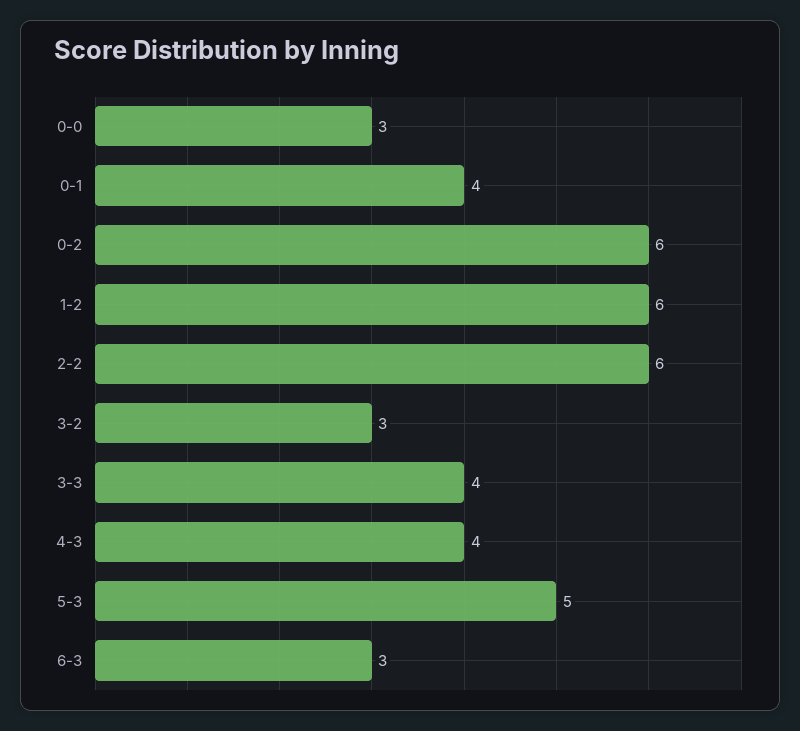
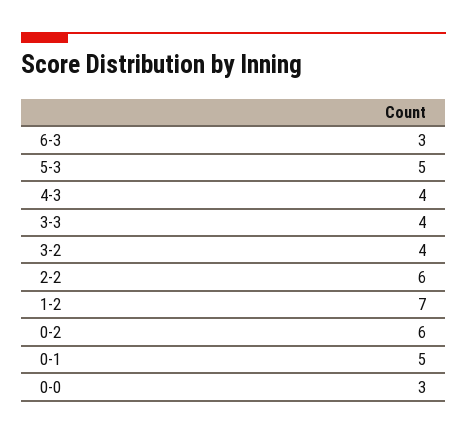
0-1: 4 -> 5
1-2: 6 -> 7
3-2: 3 -> 4

